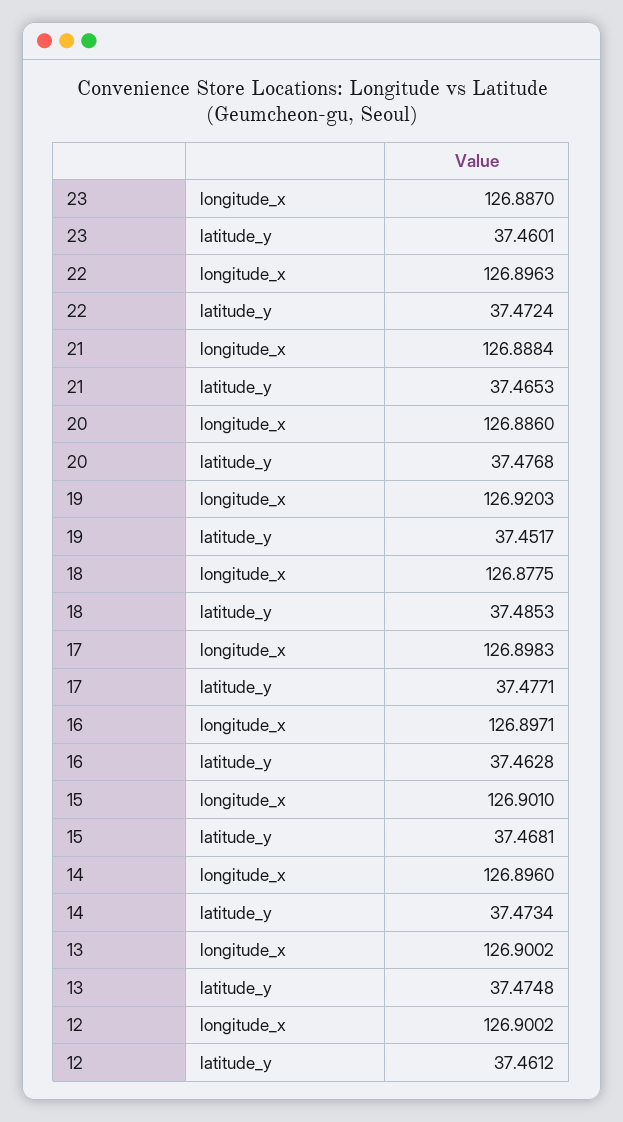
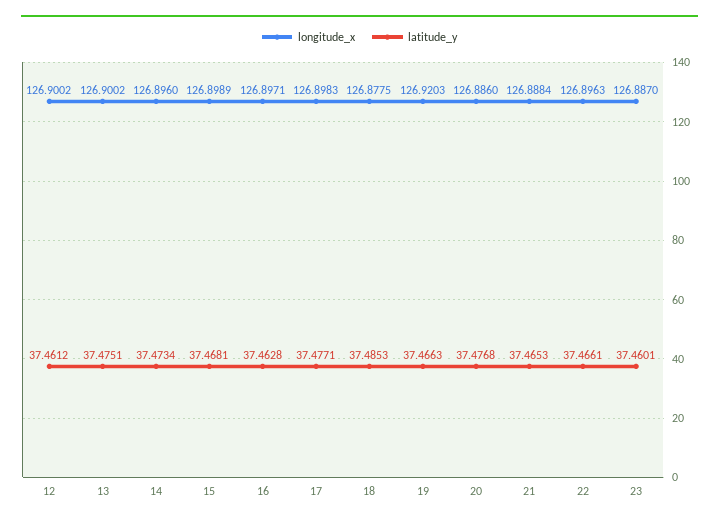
latitude_y, 22: 37.4724 -> 37.4661
latitude_y, 19: 37.4517 -> 37.4663
longitude_x, 15: 126.901 -> 126.8989
latitude_y, 13: 37.4748 -> 37.4751

